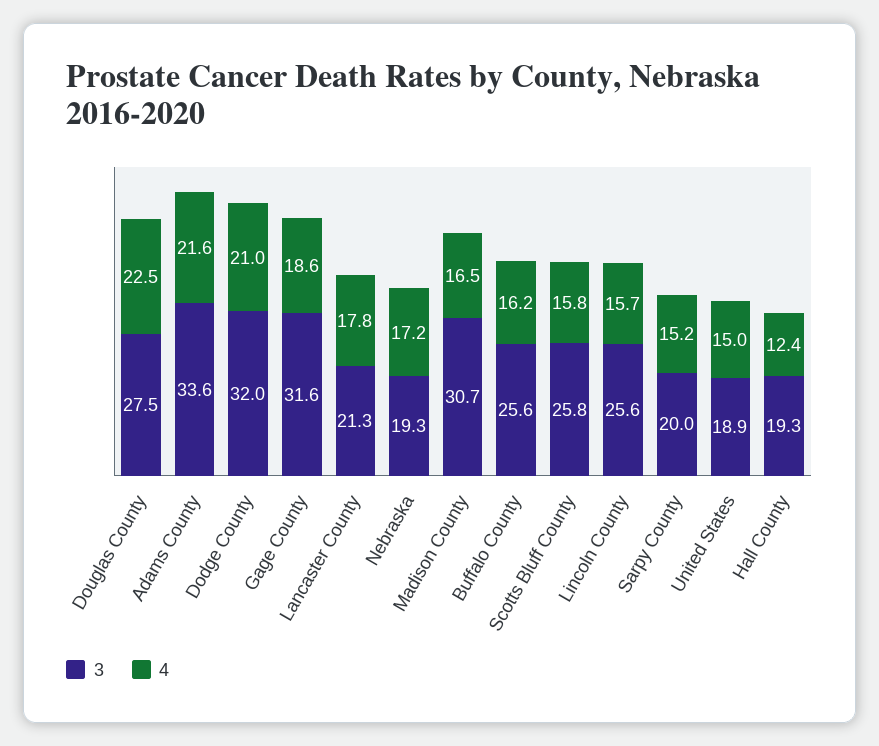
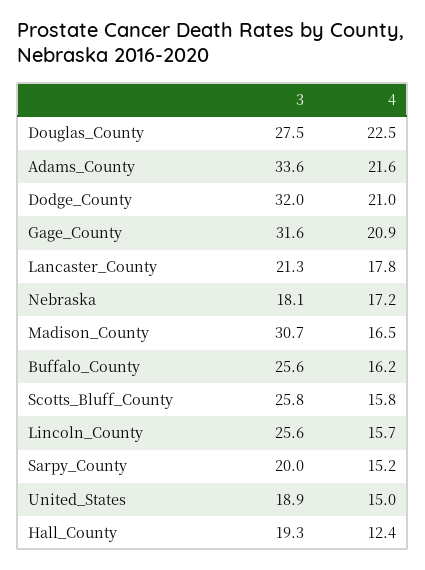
4, Gage County: 18.6 -> 20.9
3, Nebraska: 19.3 -> 18.1

